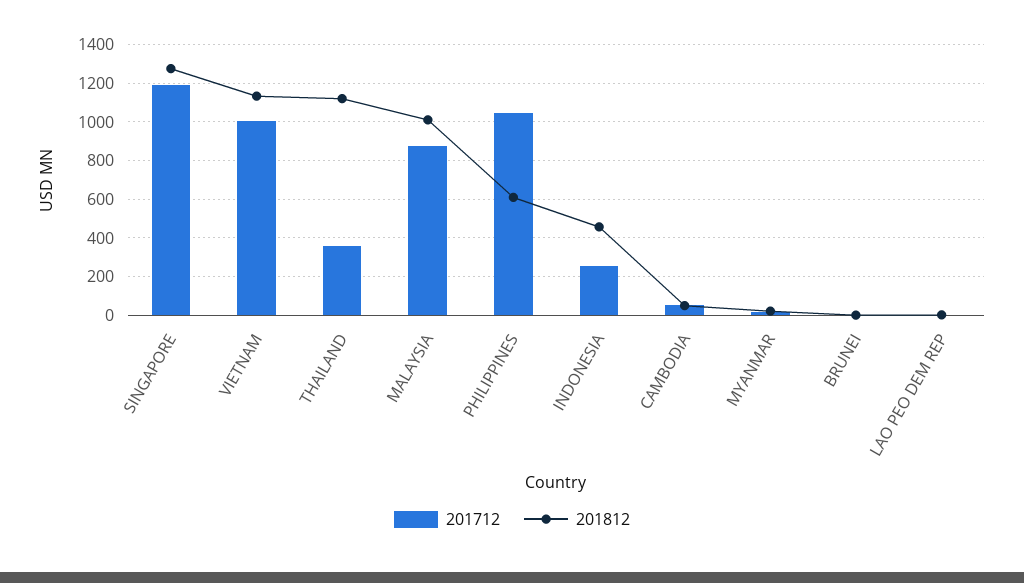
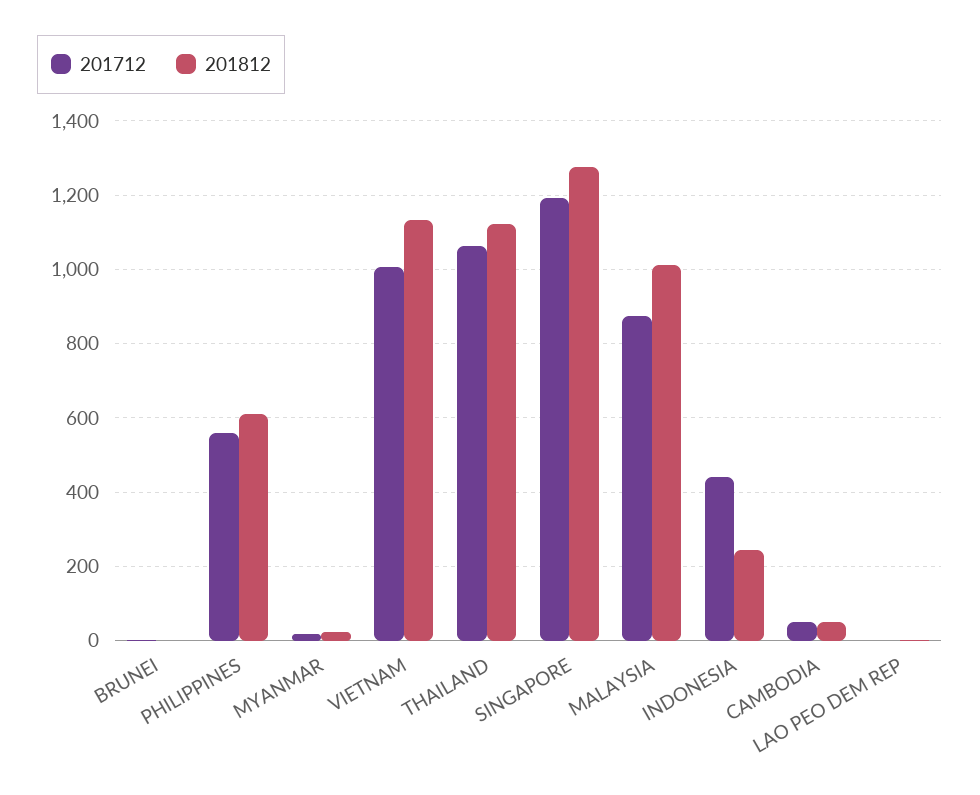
201712, THAILAND: 350 -> 1060
201712, PHILIPPINES: 1050 -> 560
201712, INDONESIA: 250 -> 440
201812, INDONESIA: 450 -> 240

